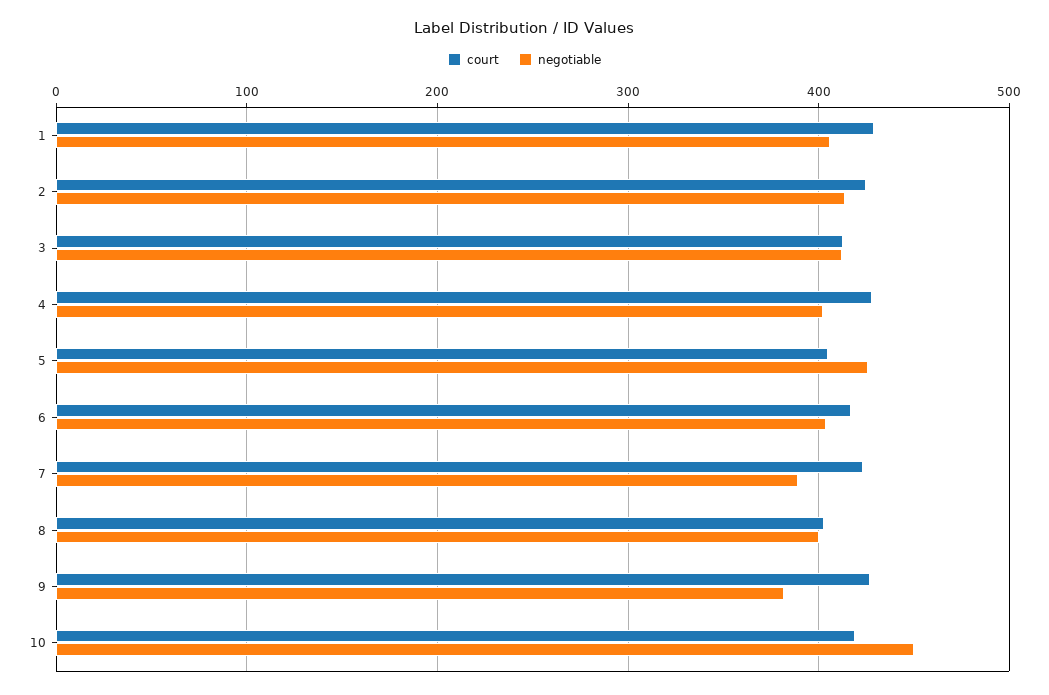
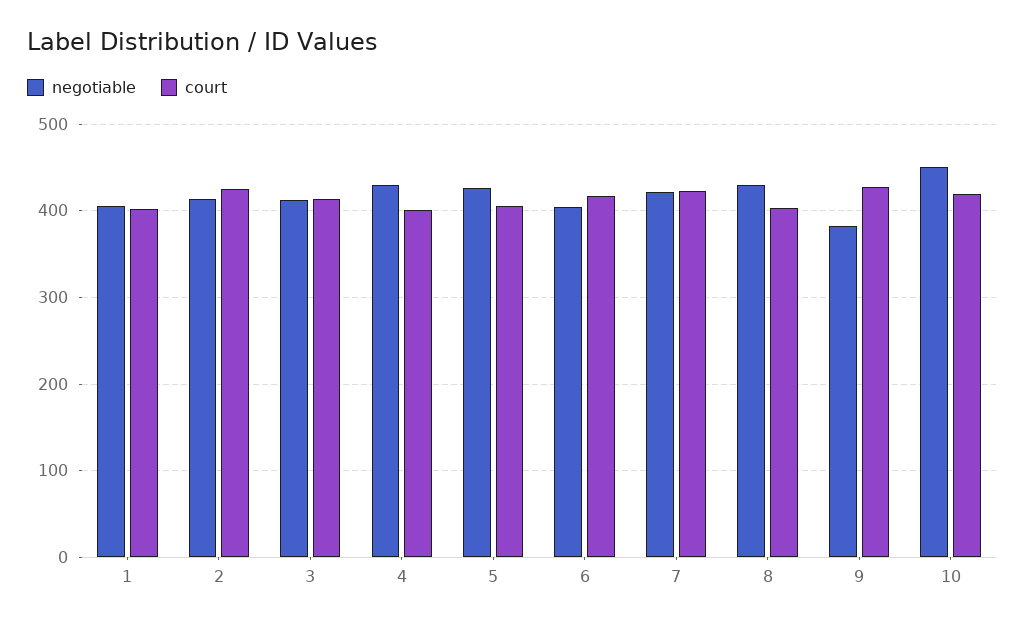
court, 1: 430 -> 400
court, 4: 430 -> 400
negotiable, 4: 400 -> 430
negotiable, 7: 390 -> 420
negotiable, 8: 400 -> 430

